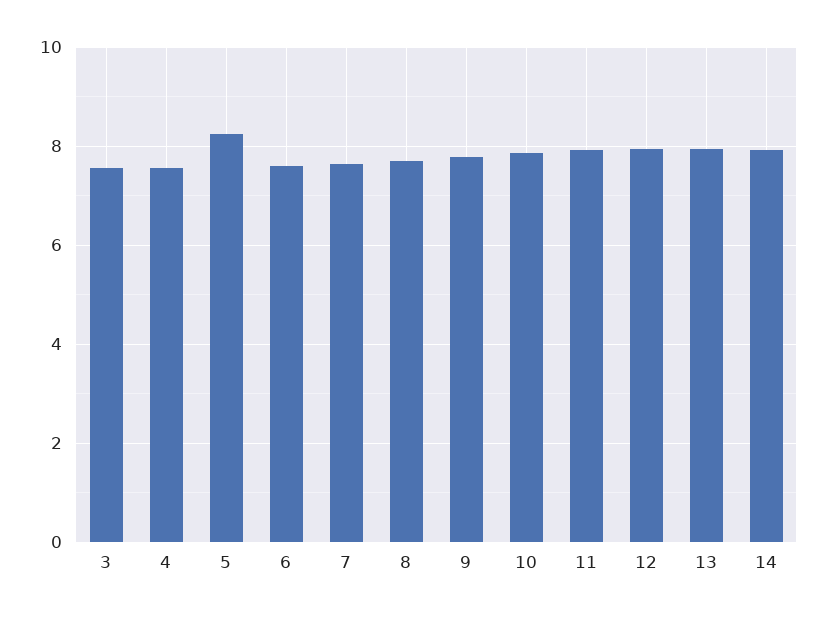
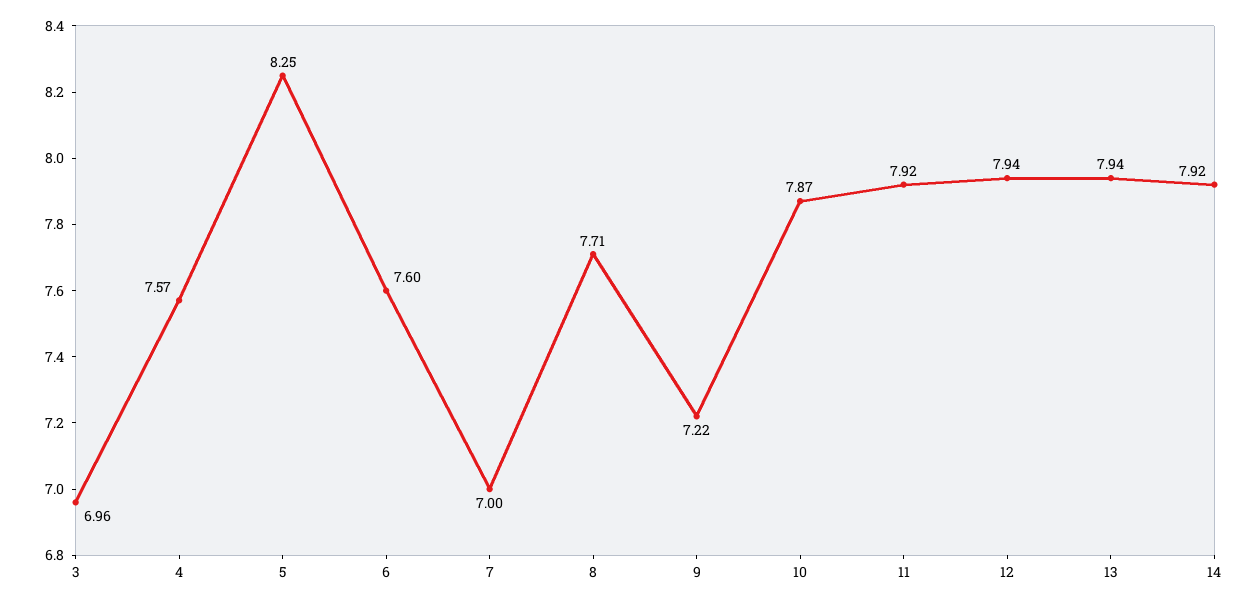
3: 7.6 -> 6.96
7: 7.6 -> 7
9: 7.8 -> 7.22

